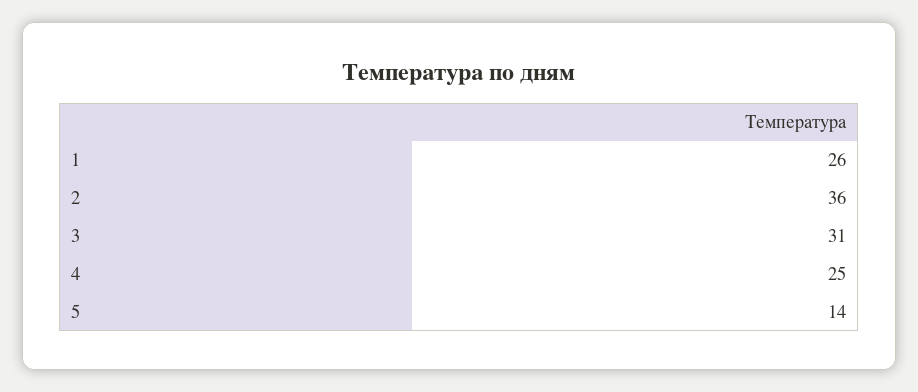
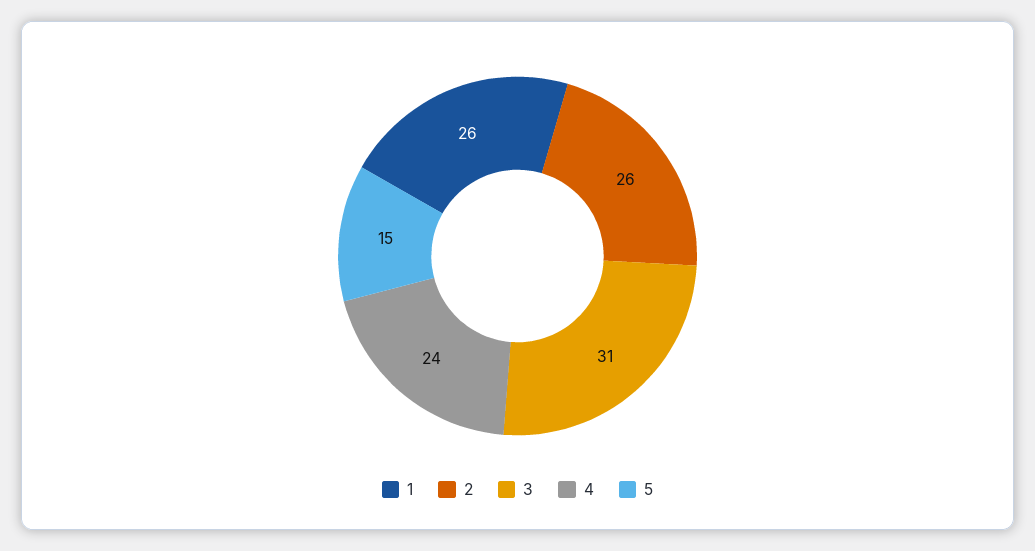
2: 36 -> 26
4: 25 -> 24
5: 14 -> 15

